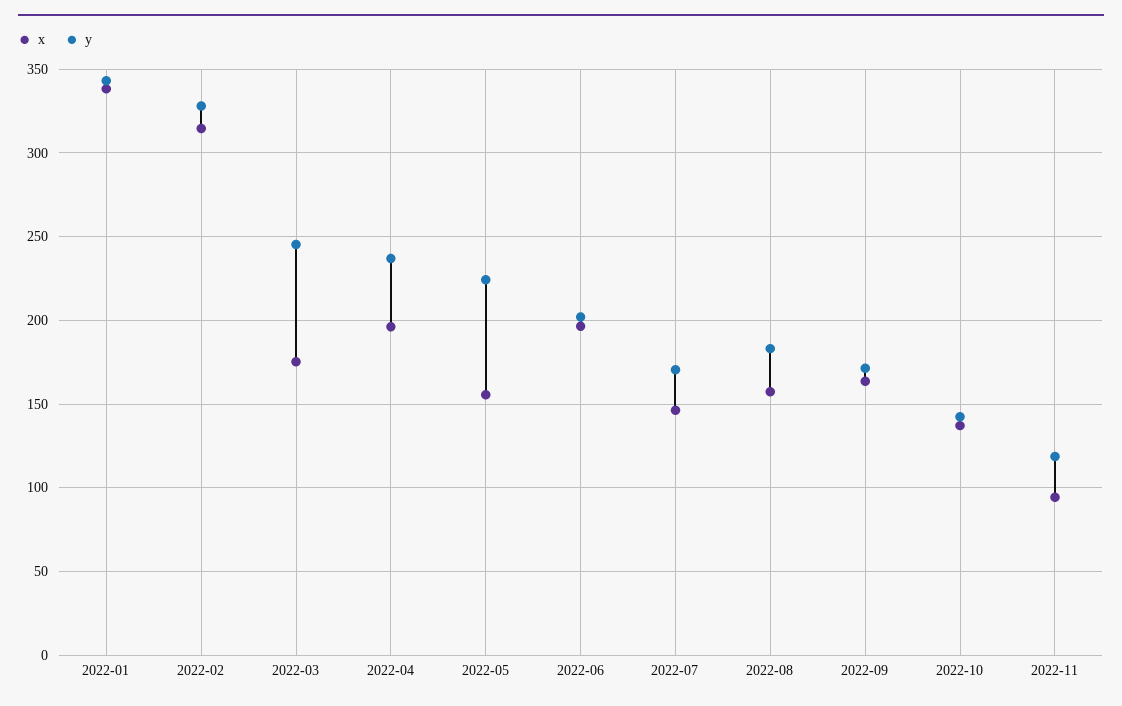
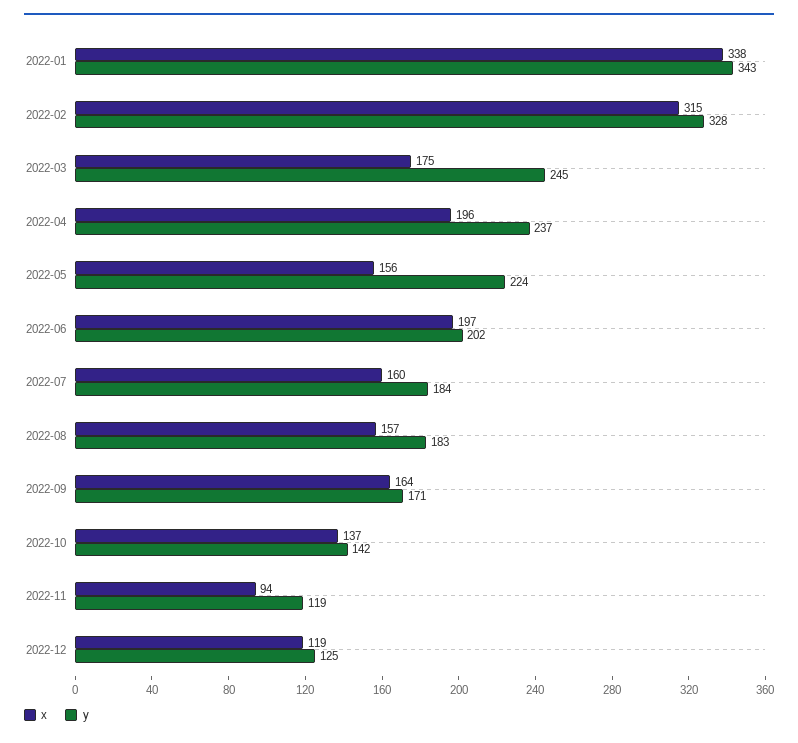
x, 2022-07: 145 -> 160
y, 2022-07: 170 -> 184
x, 2022-12: none -> 119
y, 2022-12: none -> 125

